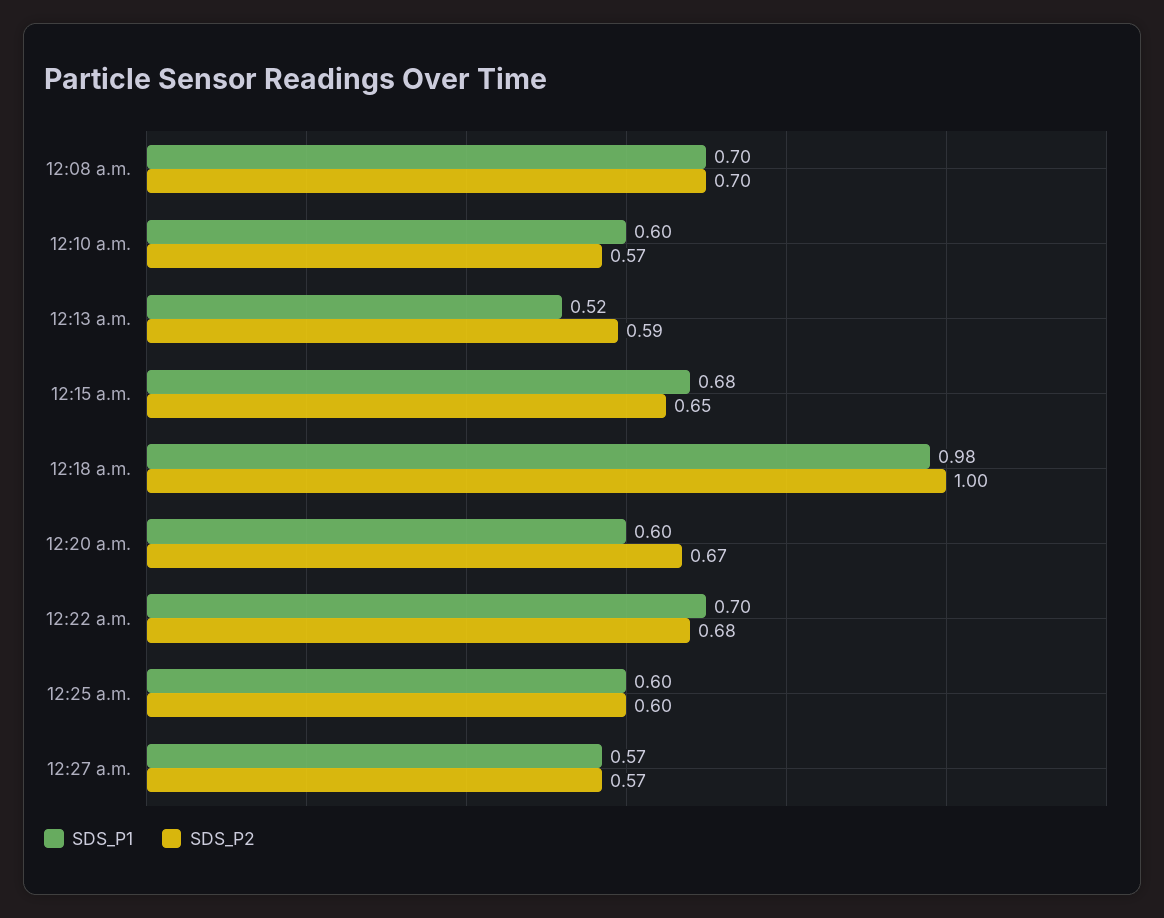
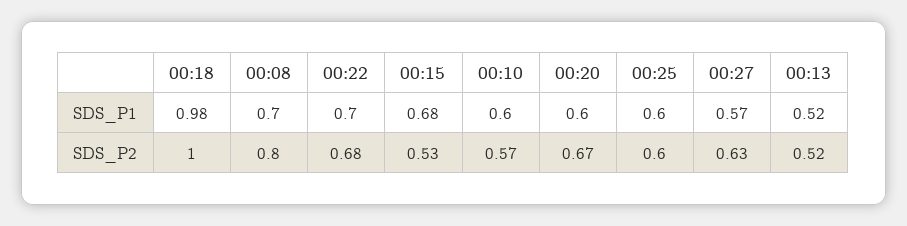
SDS_P2, 12:08 a.m.: 0.7 -> 0.8
SDS_P2, 12:13 a.m.: 0.59 -> 0.52
SDS_P2, 12:15 a.m.: 0.65 -> 0.53
SDS_P2, 12:27 a.m.: 0.57 -> 0.63

